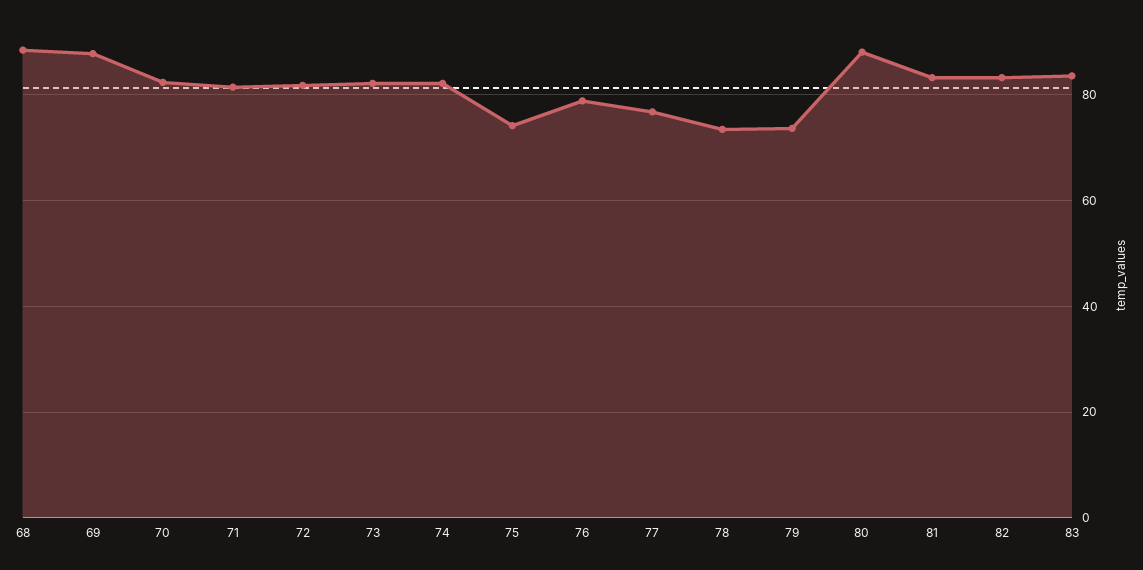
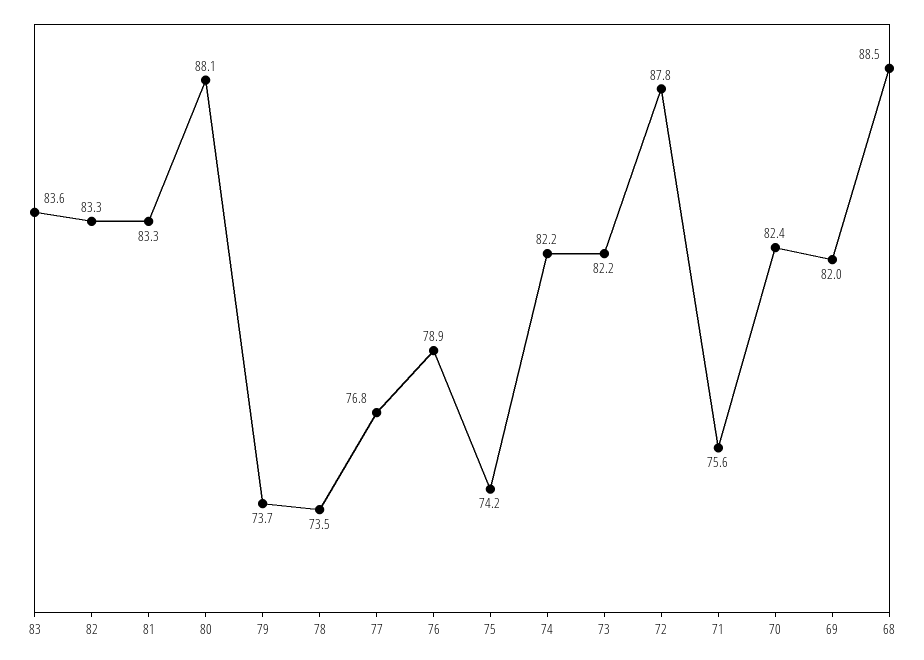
69: 88 -> 82
71: 82 -> 75.6
72: 82 -> 87.8

